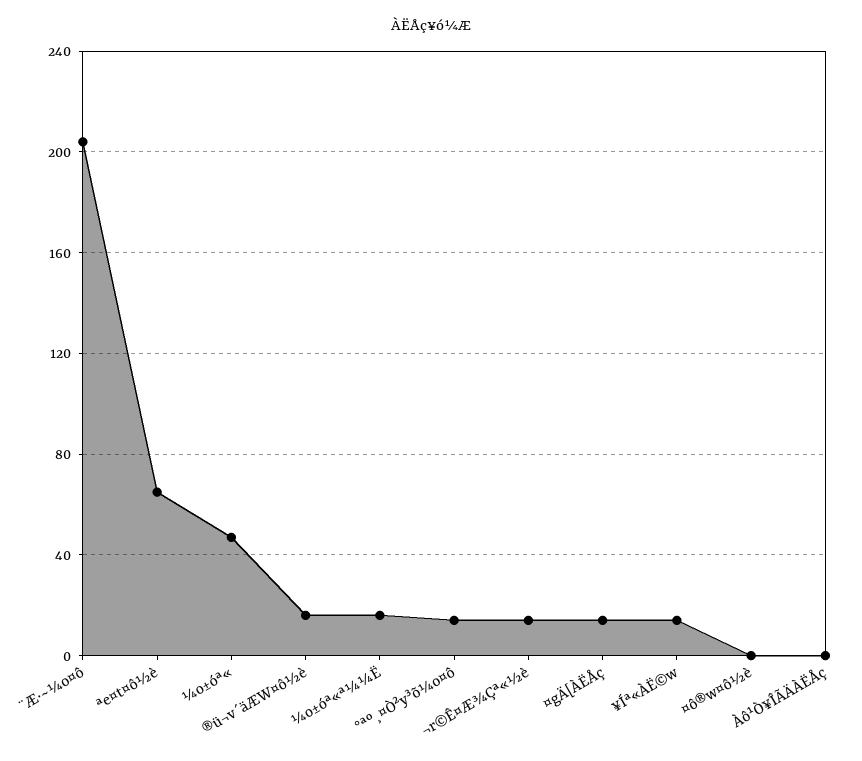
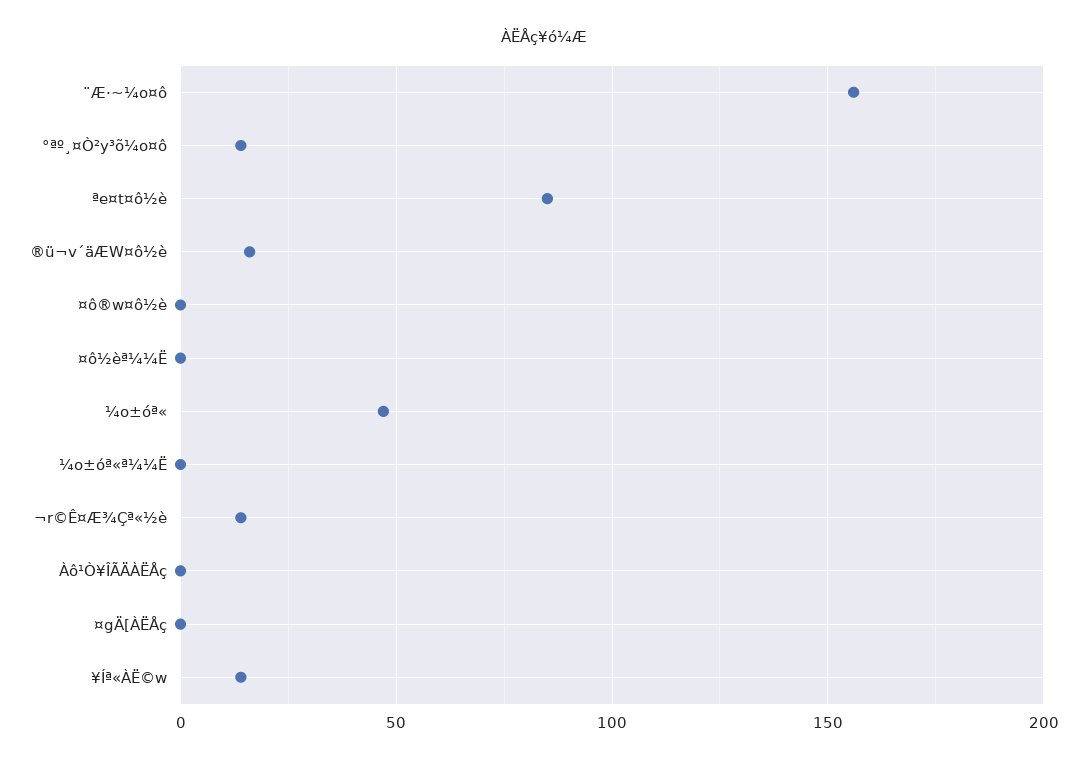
¨Æ·~¼o¤ô: 205 -> 155
ªe¤t¤ô½è: 65 -> 85
¼o±óª«ª¼¼Ë: 15 -> 0
¤gÄ[ÀËÅç: 15 -> 0
¤ô½èª¼¼Ë: none -> 0

